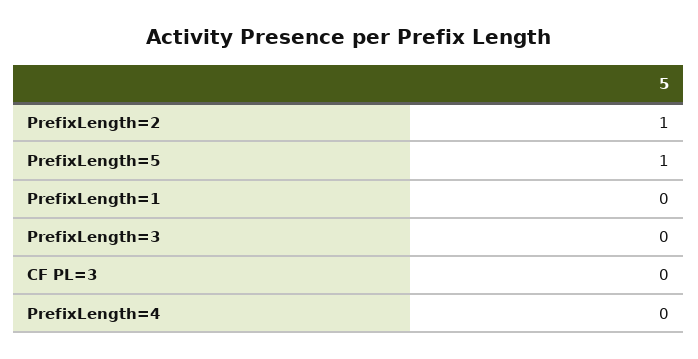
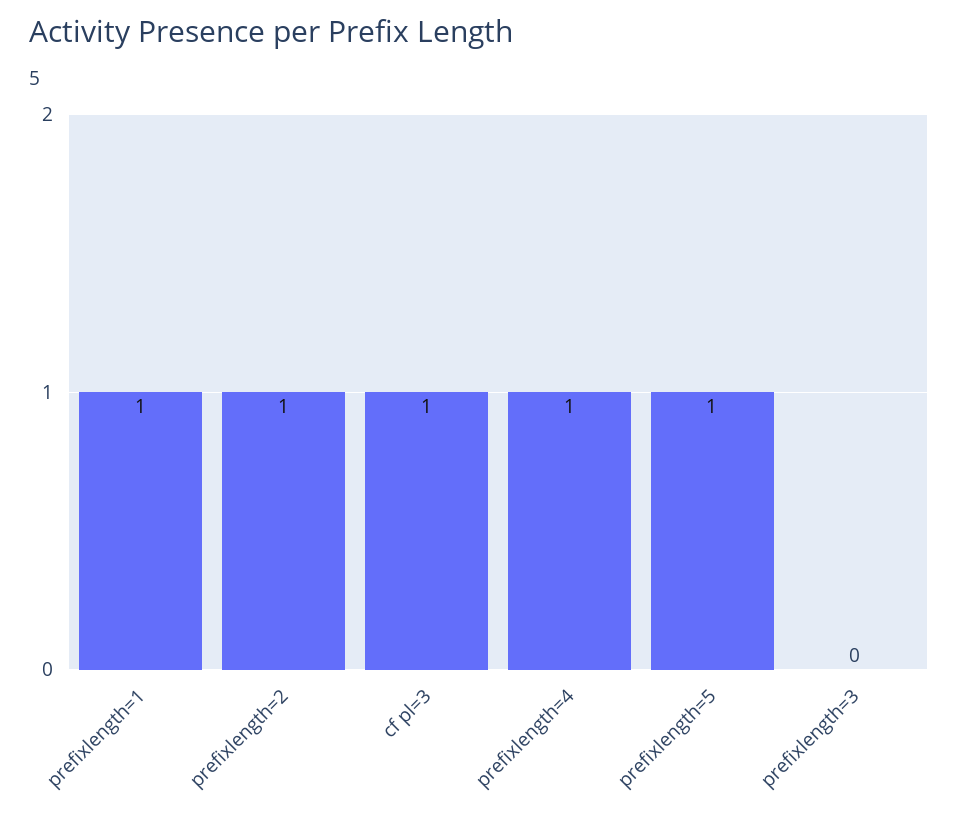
PrefixLength=1: 0 -> 1
CF PL=3: 0 -> 1
PrefixLength=4: 0 -> 1

